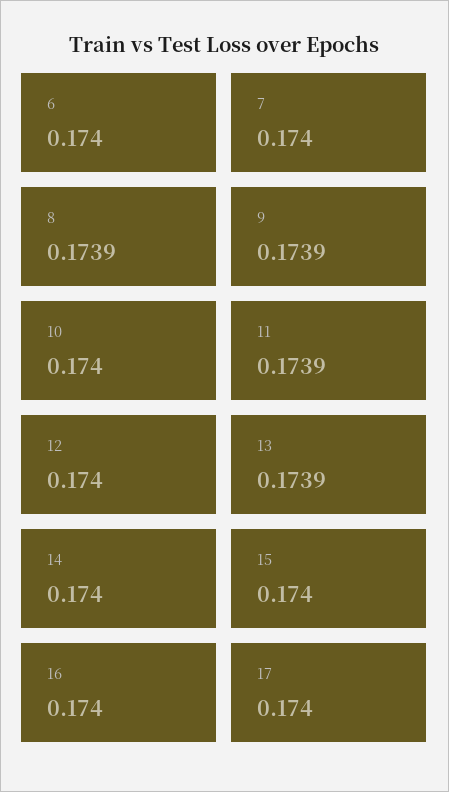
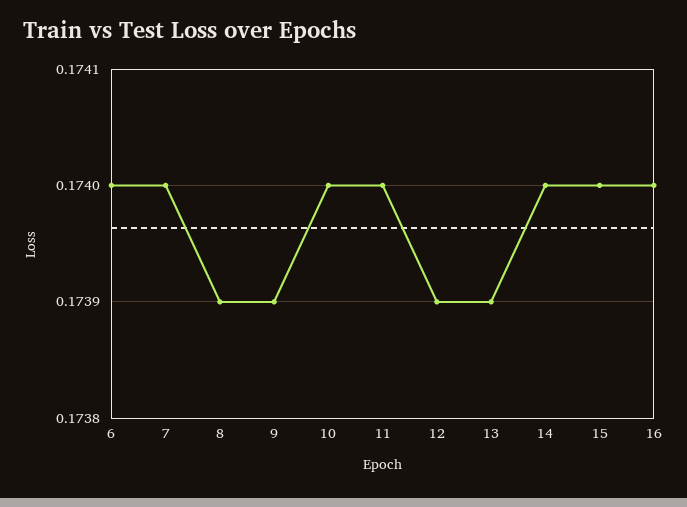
11: 0.1739 -> 0.174
12: 0.174 -> 0.1739
17: 0.174 -> none

